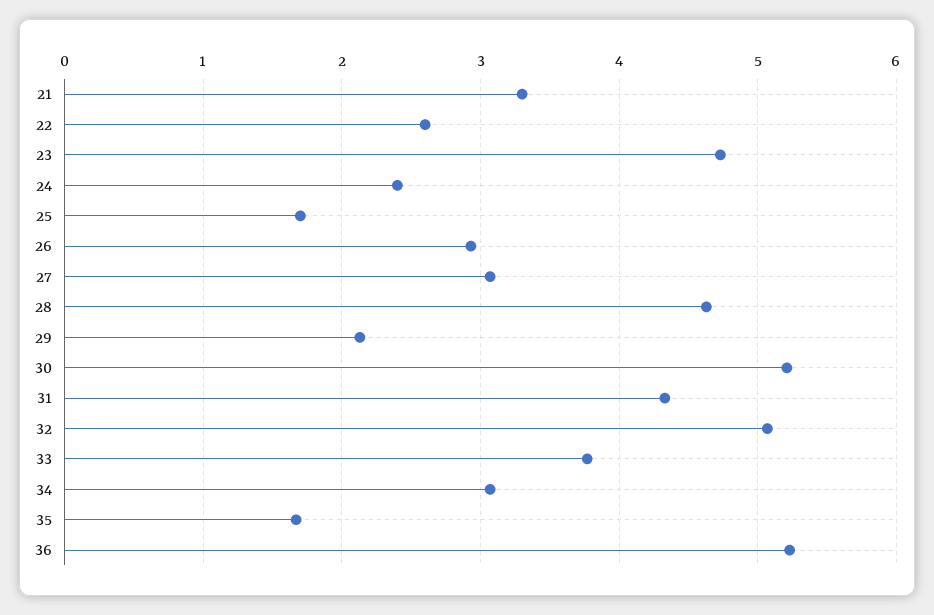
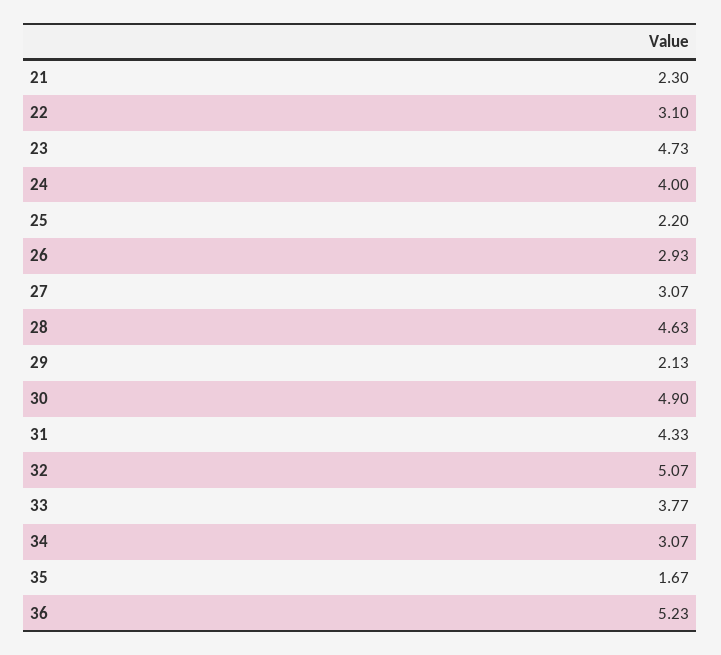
21: 3.3 -> 2.3
22: 2.6 -> 3.1
24: 2.4 -> 4
25: 1.7 -> 2.2
30: 5.2 -> 4.9

